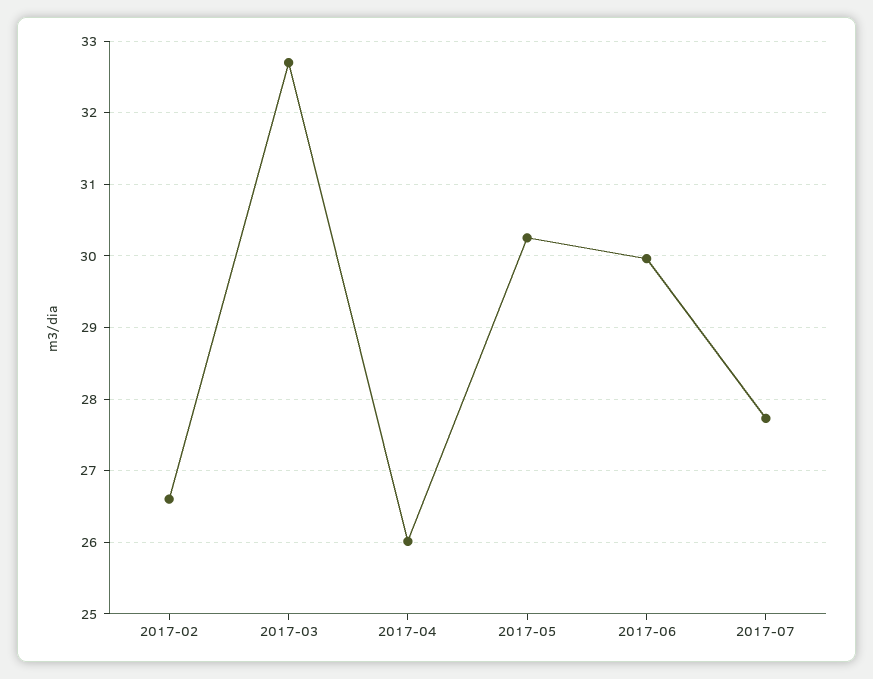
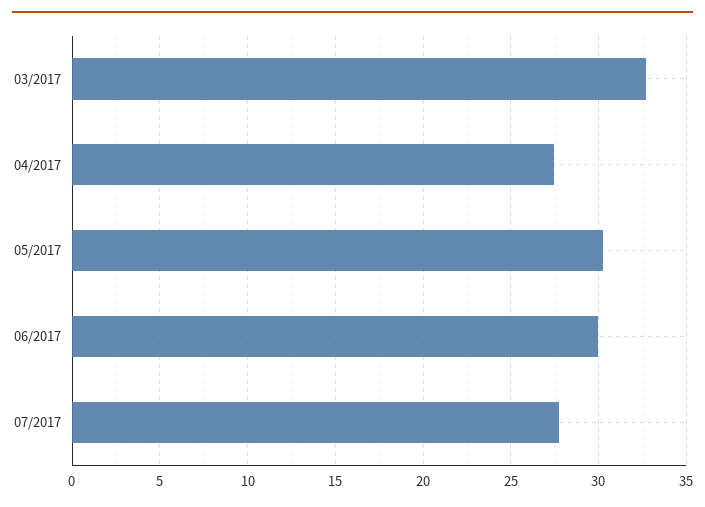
2017-02: 26.6 -> none
2017-04: 26 -> 27.5

